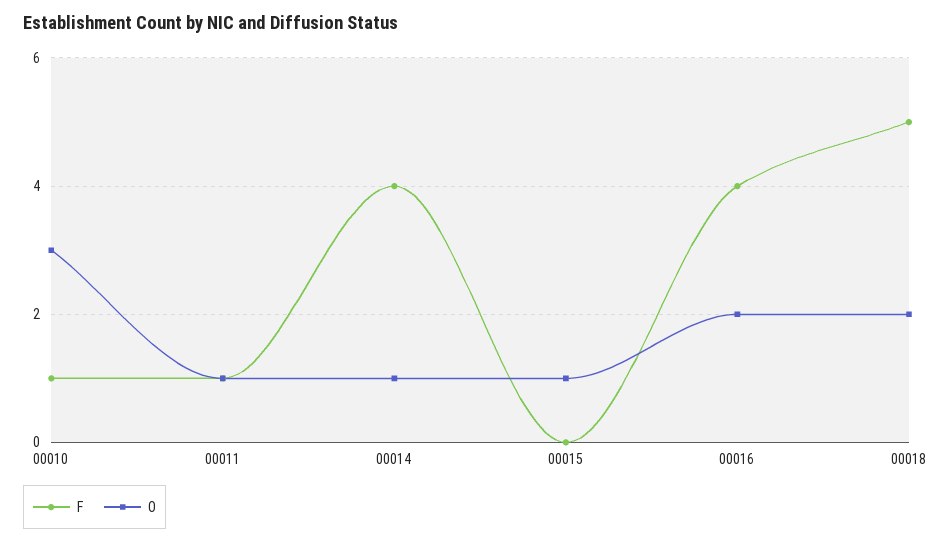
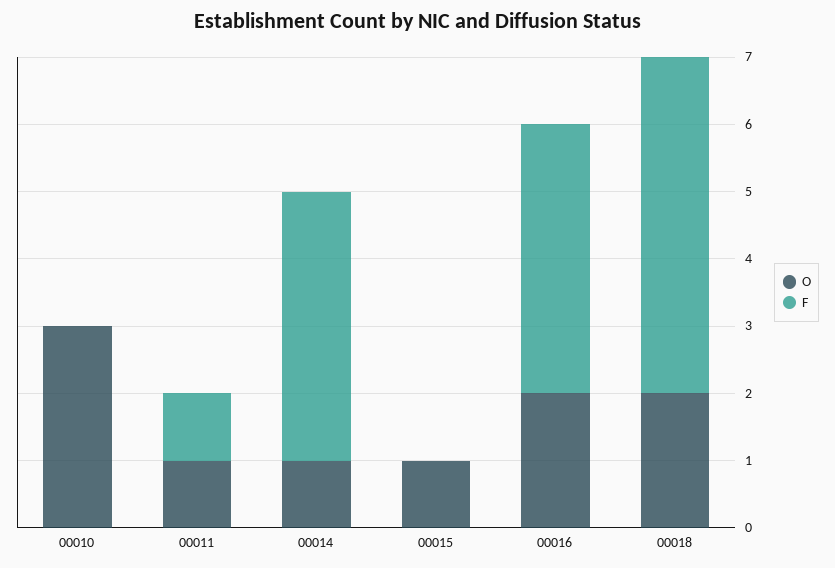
F, 00010: 1 -> 0

